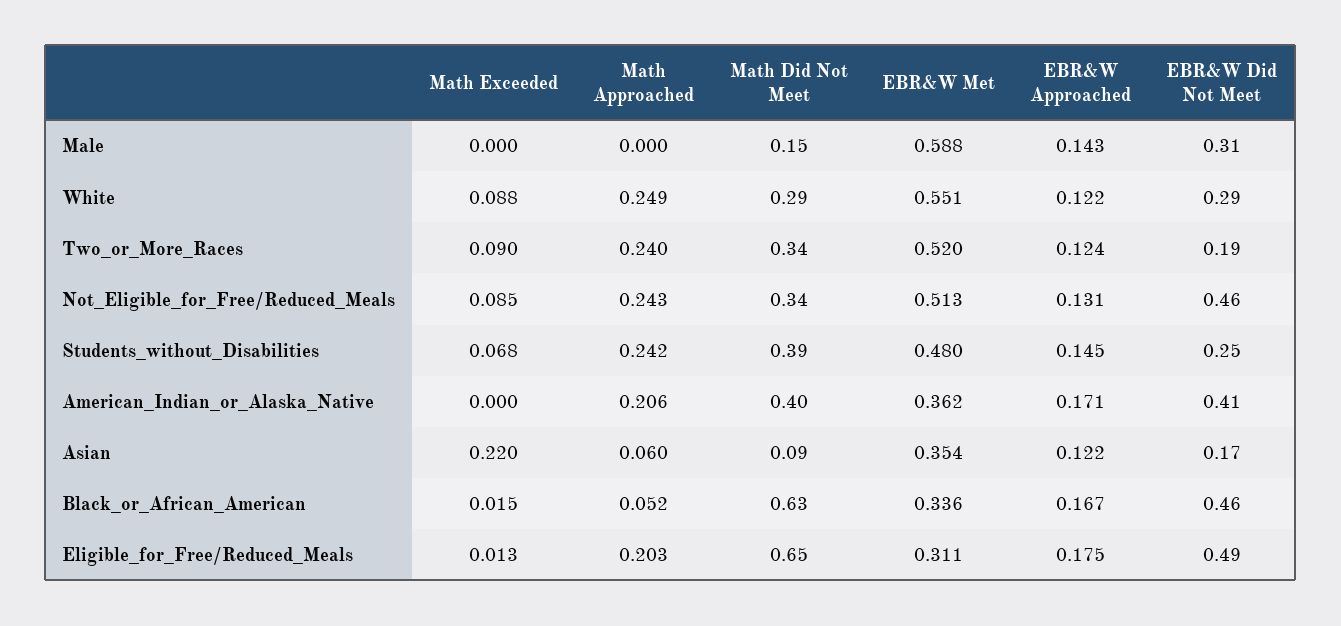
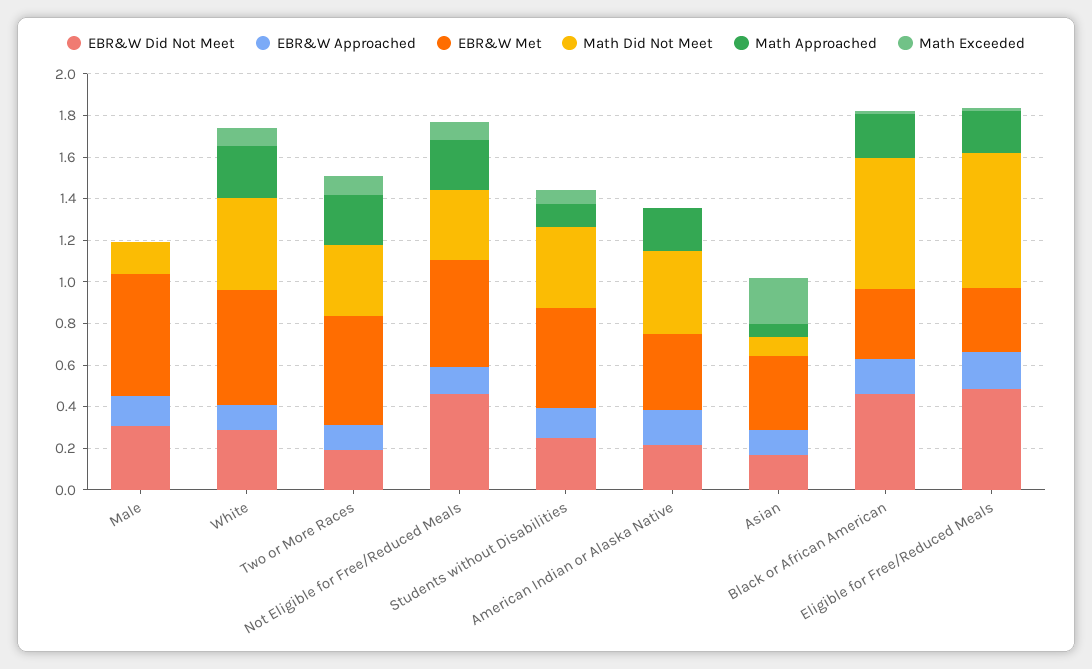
Math Did Not Meet, White: 0.29 -> 0.45
Math Approached, Students_without_Disabilities: 0.242 -> 0.1
EBR&W Did Not Meet, American_Indian_or_Alaska_Native: 0.41 -> 0.2
Math Approached, Black_or_African_American: 0.052 -> 0.2

